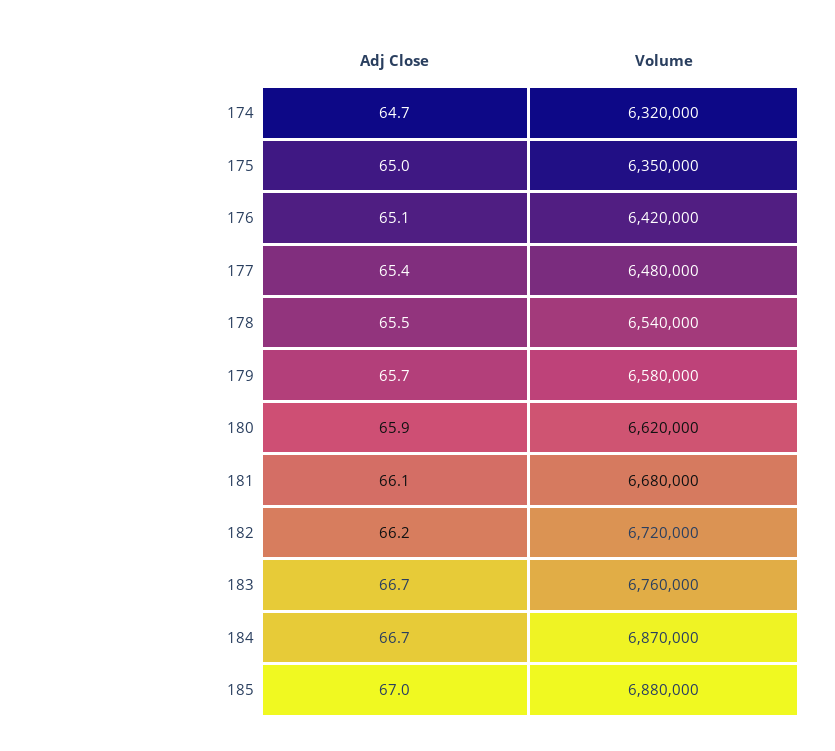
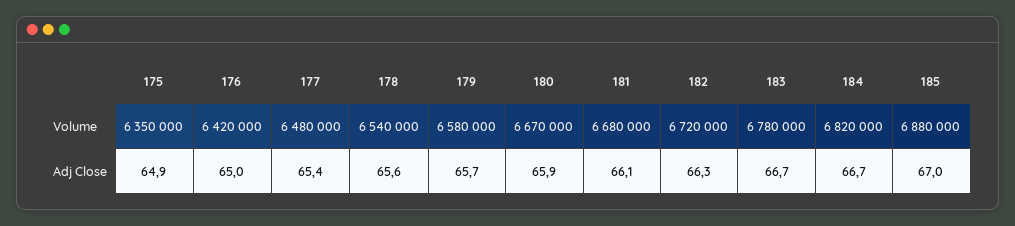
Adj Close, 174: 64.7 -> none
Volume, 174: 6320000 -> none
Adj Close, 175: 65 -> 64.9
Adj Close, 176: 65.1 -> 65
Adj Close, 178: 65.5 -> 65.6
Volume, 180: 6620000 -> 6670000
Adj Close, 182: 66.2 -> 66.3
Volume, 183: 6760000 -> 6780000
Volume, 184: 6870000 -> 6820000

